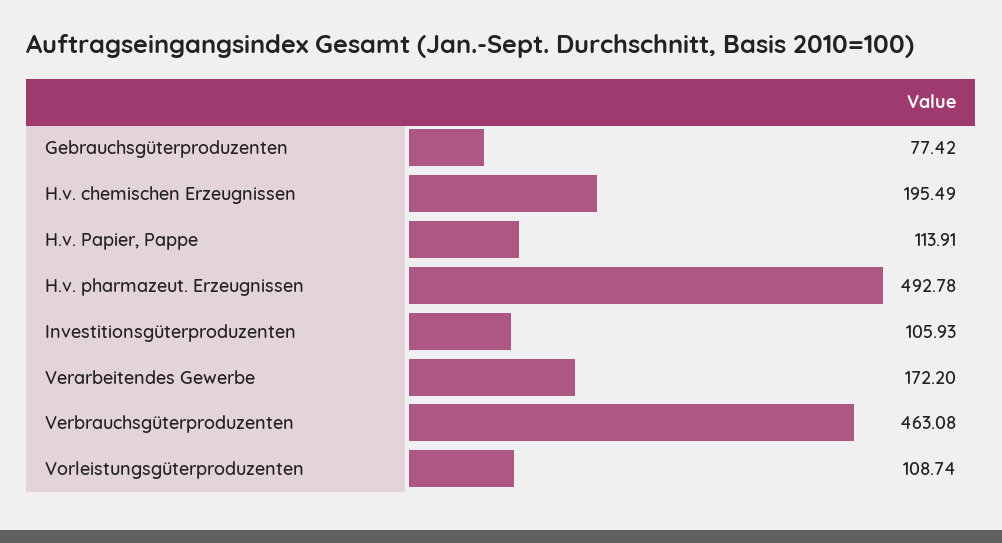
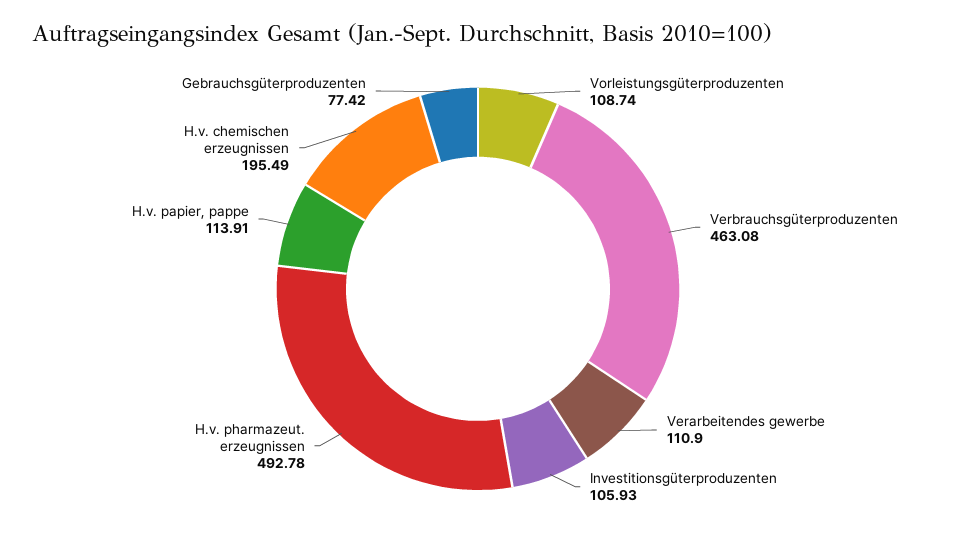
Verarbeitendes Gewerbe: 172.2 -> 110.9

